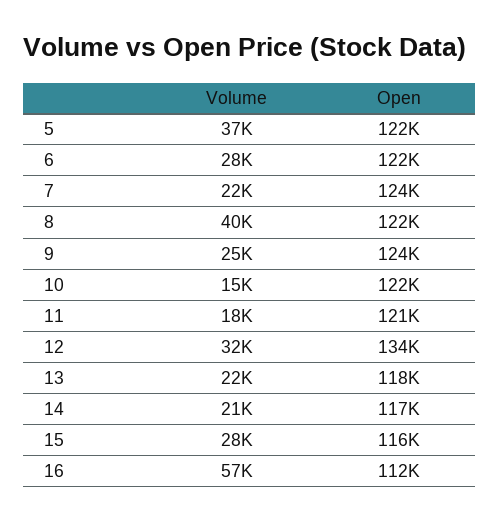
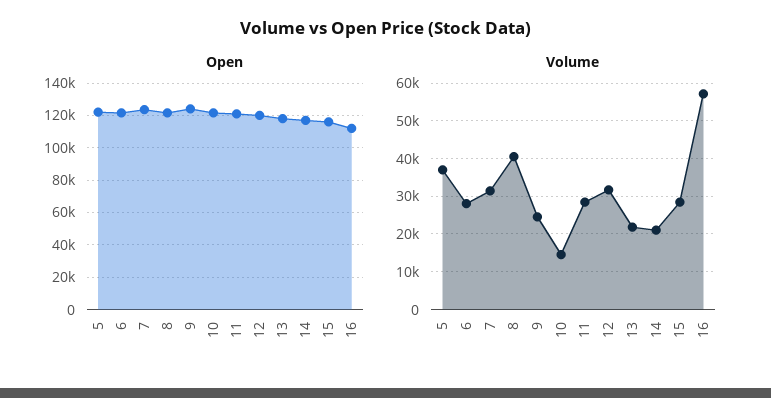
Volume, 7: 22000 -> 32000
Volume, 11: 18000 -> 28000
Open, 12: 134000 -> 120000

